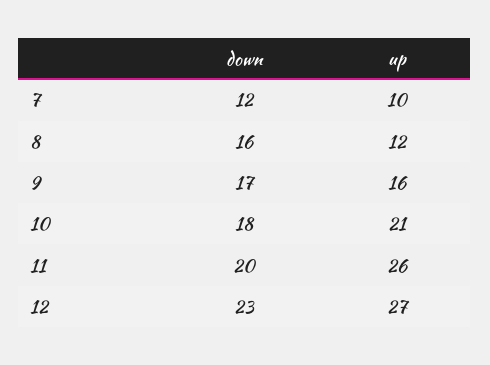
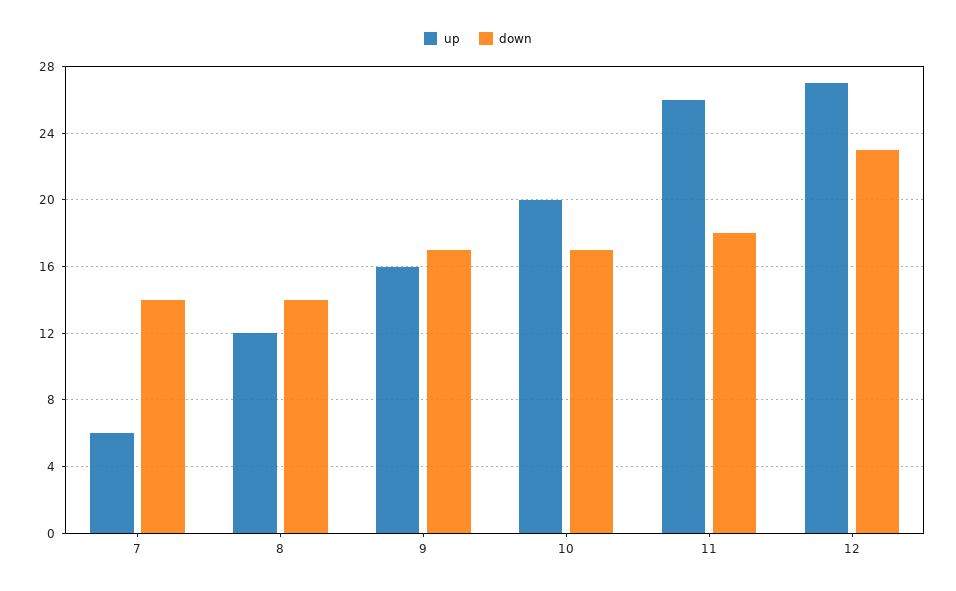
down, 7: 12 -> 14
up, 7: 10 -> 6
down, 8: 16 -> 14
down, 10: 18 -> 17
up, 10: 21 -> 20
down, 11: 20 -> 18

